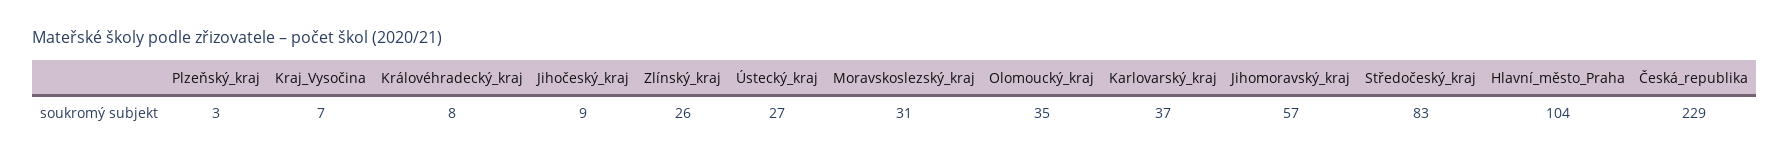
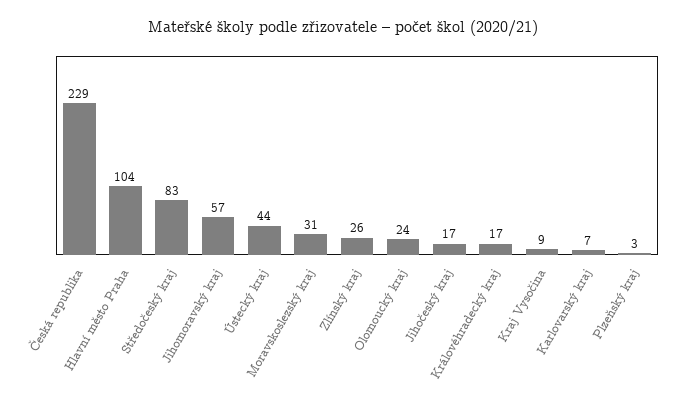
Kraj_Vysočina: 7 -> 9
Královéhradecký_kraj: 8 -> 17
Jihočeský_kraj: 9 -> 17
Ústecký_kraj: 27 -> 44
Olomoucký_kraj: 35 -> 24
Karlovarský_kraj: 37 -> 7

